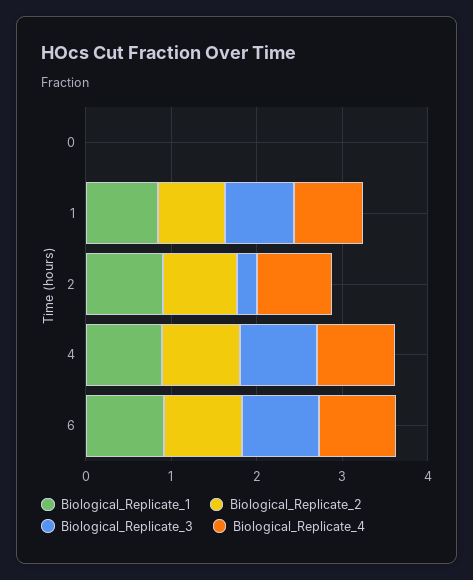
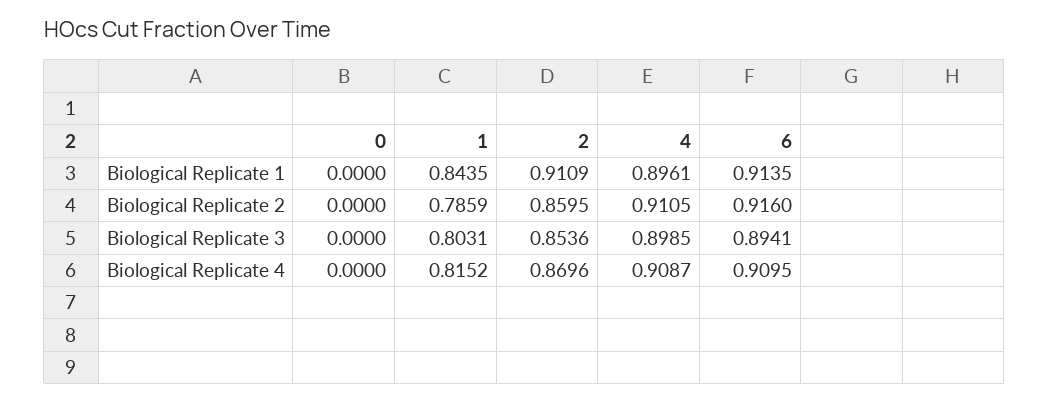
Biological_Replicate_3, 2: 0.2 -> 0.8536

